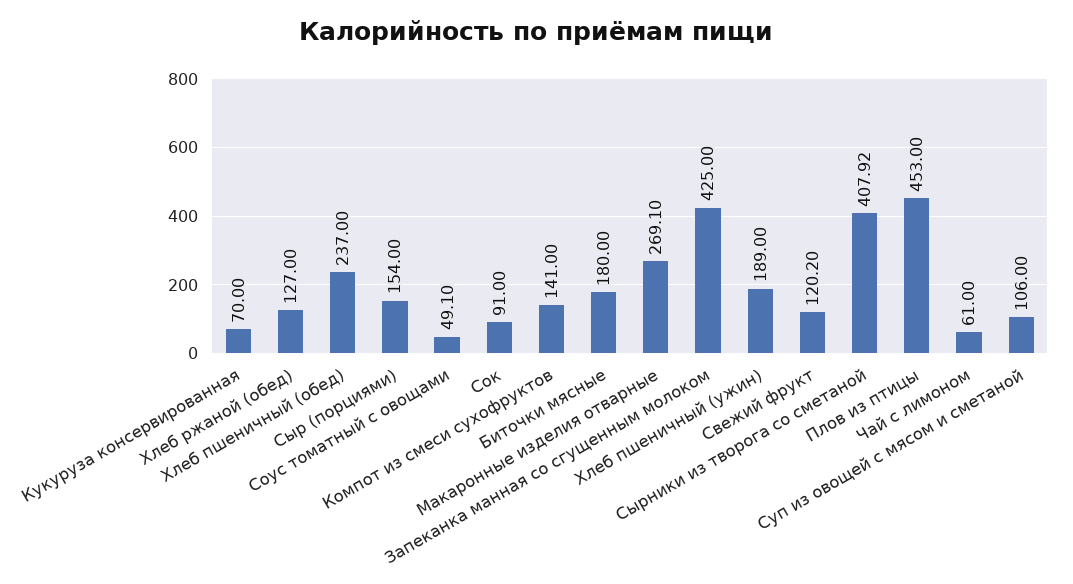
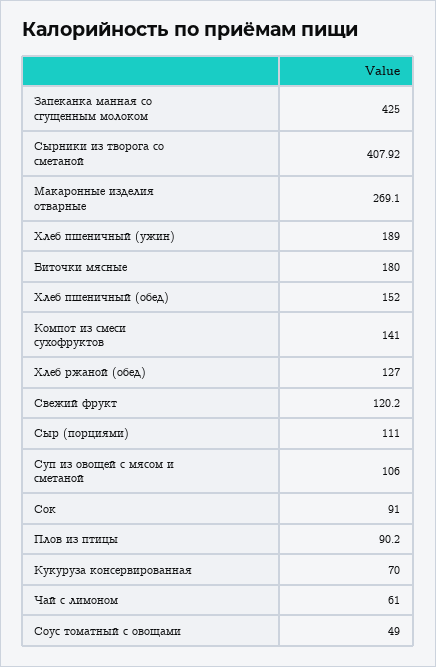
Хлеб пшеничный (обед): 237 -> 152
Сыр (порциями): 154 -> 111
Соус томатный с овощами: 49.1 -> 49
Плов из птицы: 453 -> 90.2

